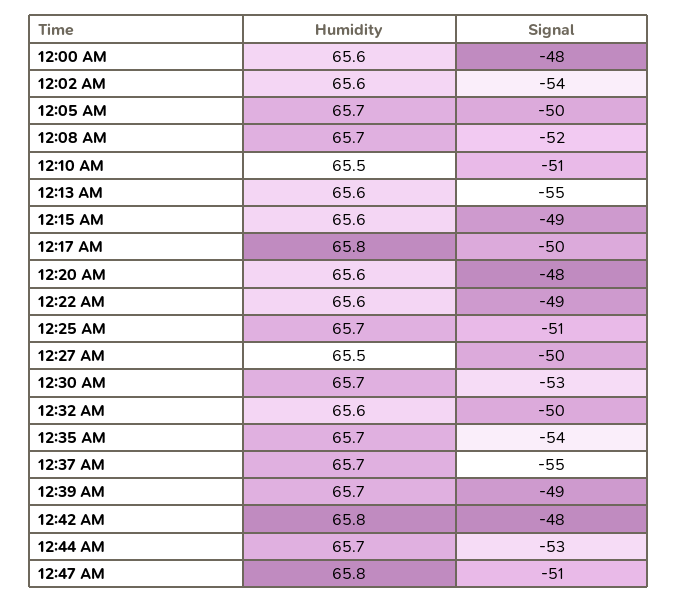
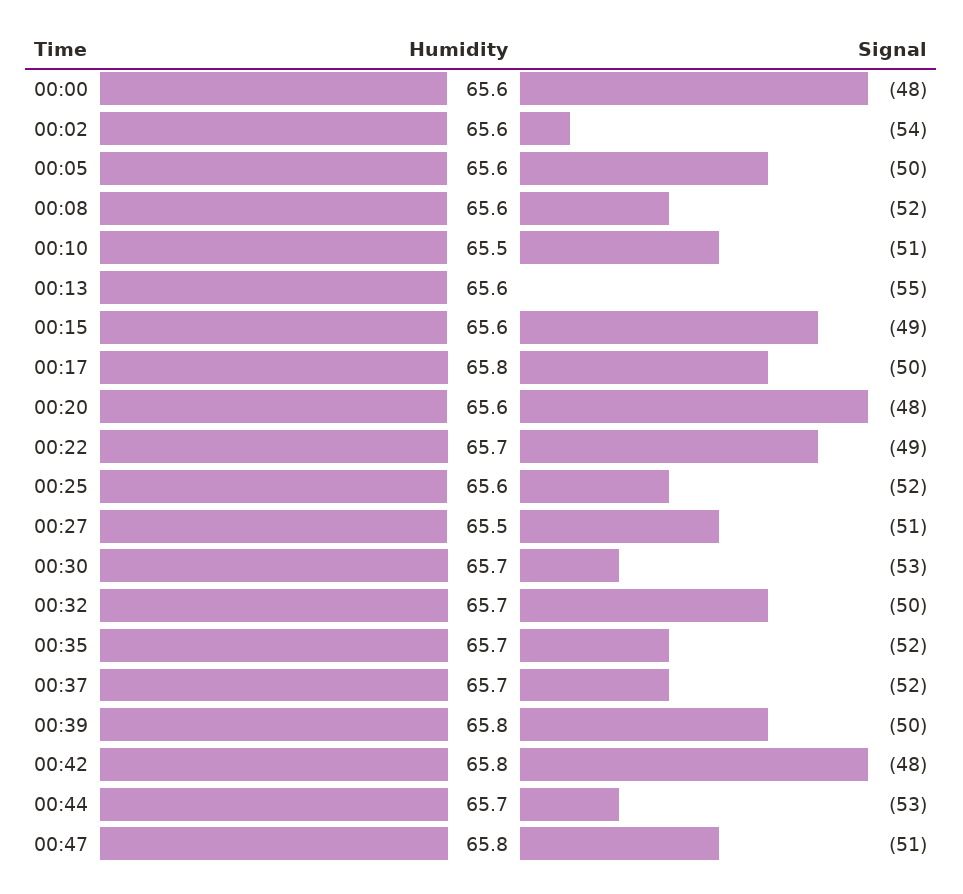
Humidity, 12:05 AM: 65.7 -> 65.6
Humidity, 12:08 AM: 65.7 -> 65.6
Humidity, 12:22 AM: 65.6 -> 65.7
Humidity, 12:25 AM: 65.7 -> 65.6
Signal, 12:25 AM: -51 -> -52
Signal, 12:27 AM: -50 -> -51
Humidity, 12:32 AM: 65.6 -> 65.7
Signal, 12:35 AM: -54 -> -52
Signal, 12:37 AM: -55 -> -52
Humidity, 12:39 AM: 65.7 -> 65.8
Signal, 12:39 AM: -49 -> -50

